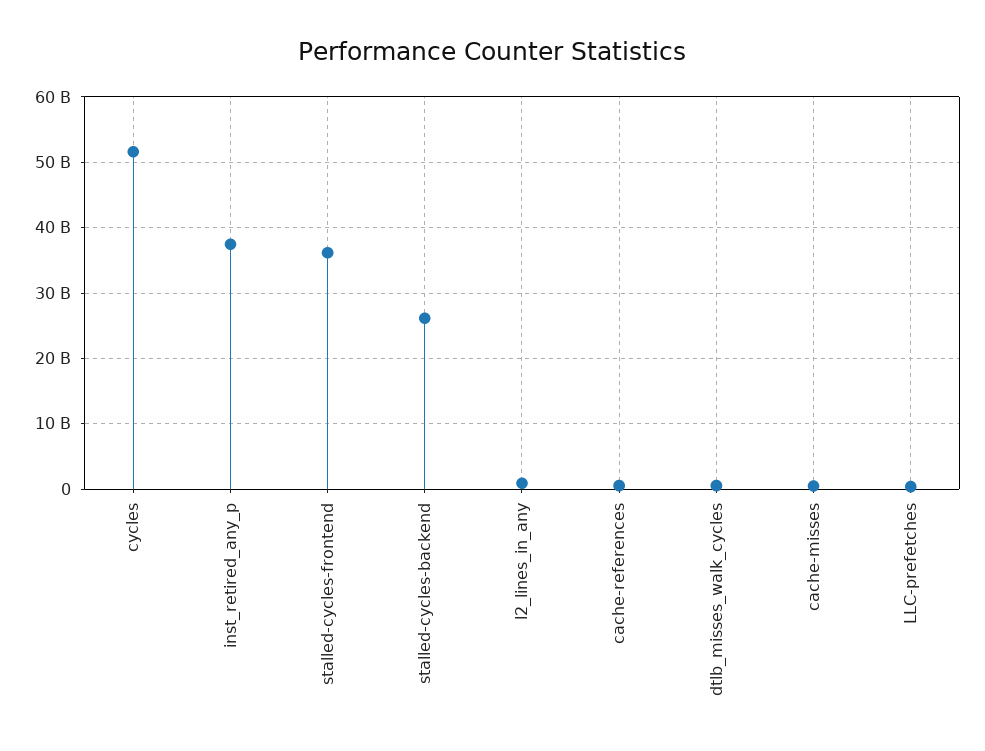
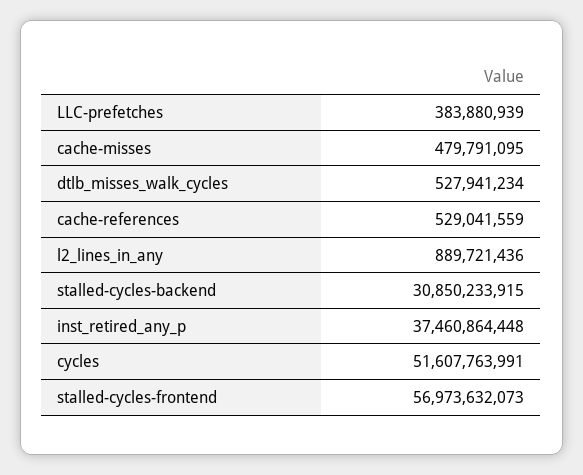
stalled-cycles-frontend: 36000000000 -> 56973632073
stalled-cycles-backend: 26000000000 -> 30850233915

